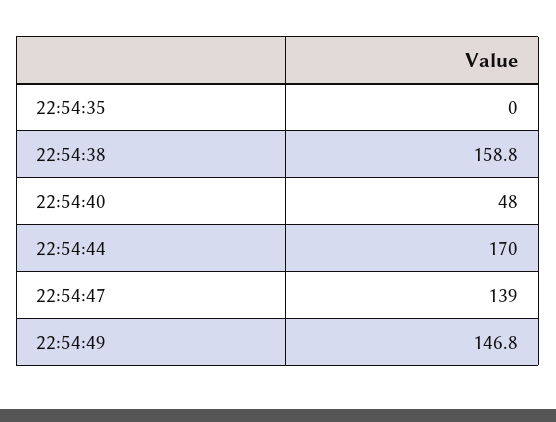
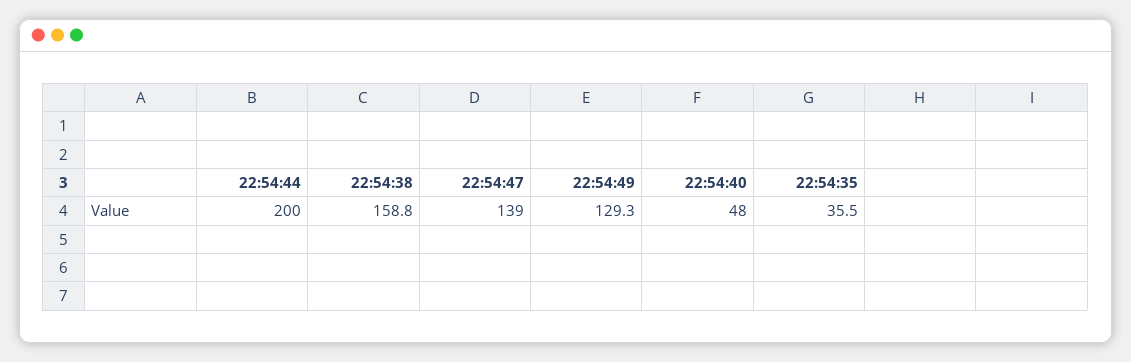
22:54:35: 0 -> 35.5
22:54:44: 170 -> 200
22:54:49: 146.8 -> 129.3

